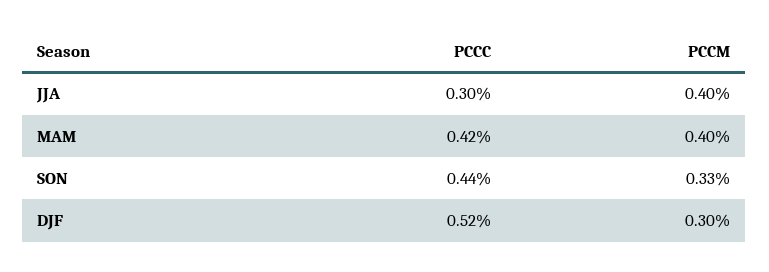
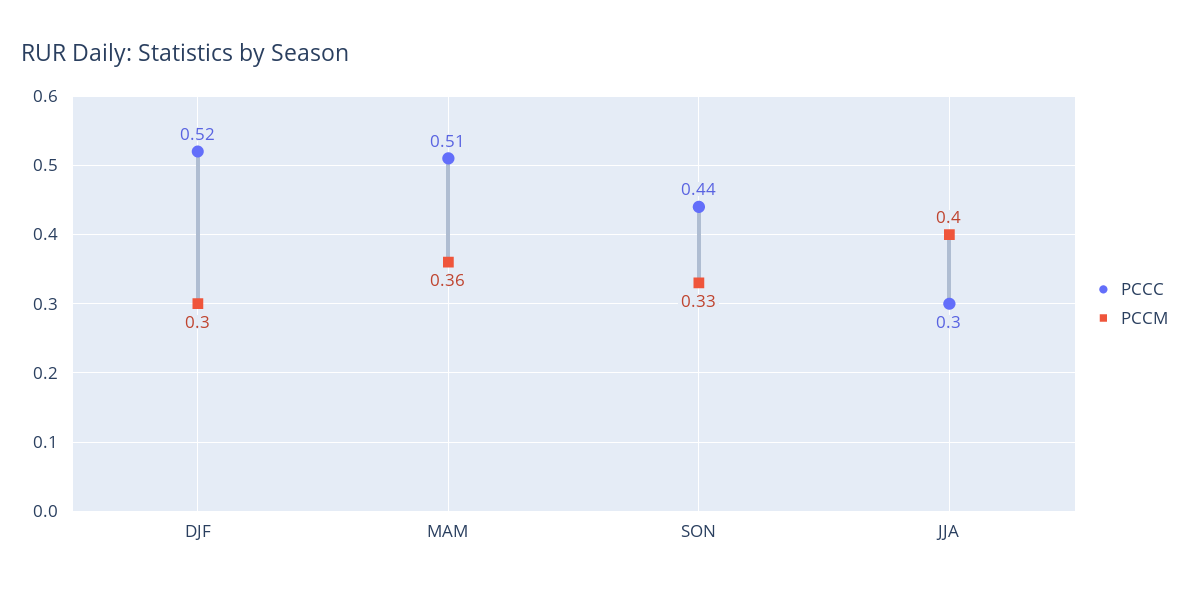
PCCC, MAM: 0.42 -> 0.51
PCCM, MAM: 0.4 -> 0.36

